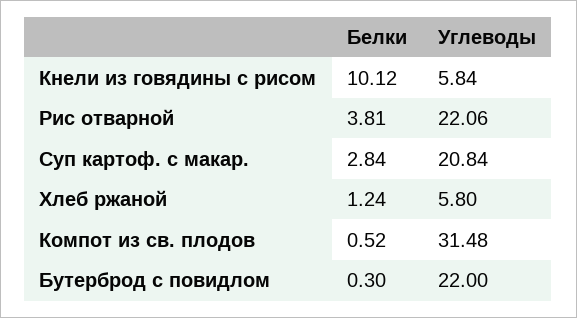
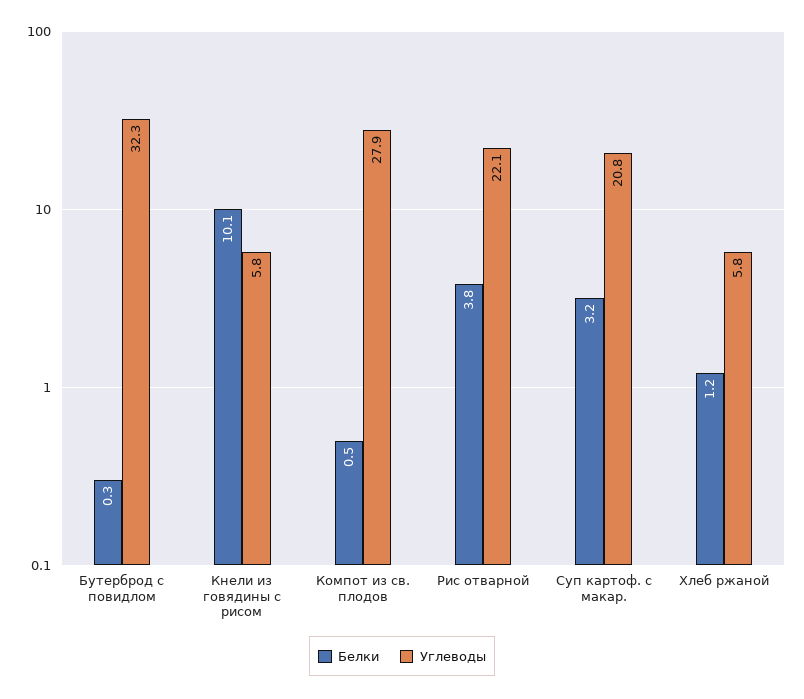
Белки, Суп картоф. с макар.: 2.84 -> 3.2
Углеводы, Компот из св. плодов: 31.48 -> 27.9
Углеводы, Бутерброд с повидлом: 22 -> 32.3

